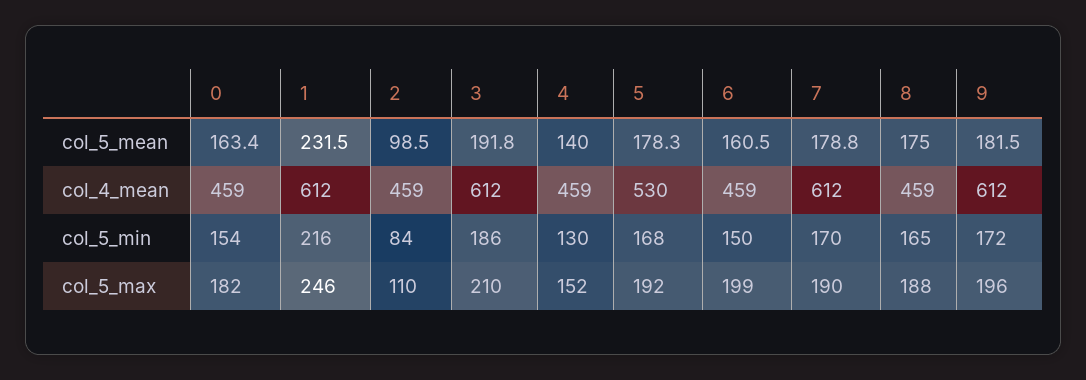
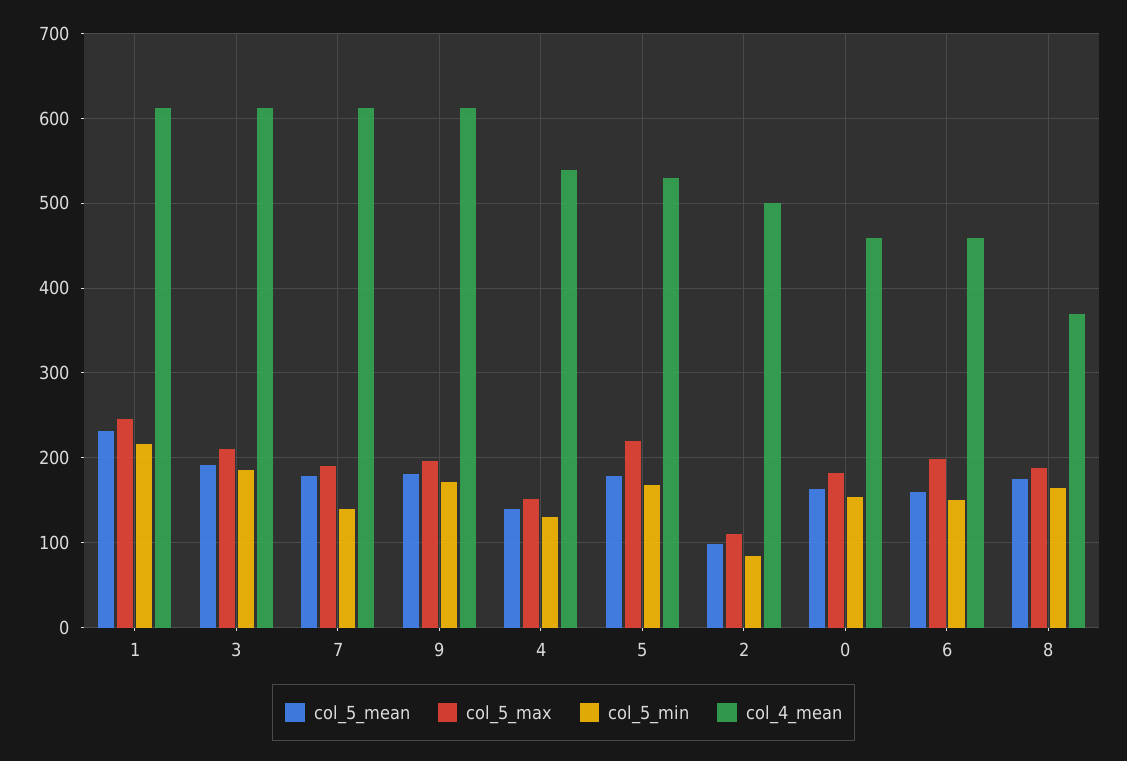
col_4_mean, 2: 459 -> 500
col_4_mean, 4: 459 -> 540
col_4_mean, 8: 459 -> 370
col_5_min, 7: 170 -> 140
col_5_max, 5: 192 -> 220

